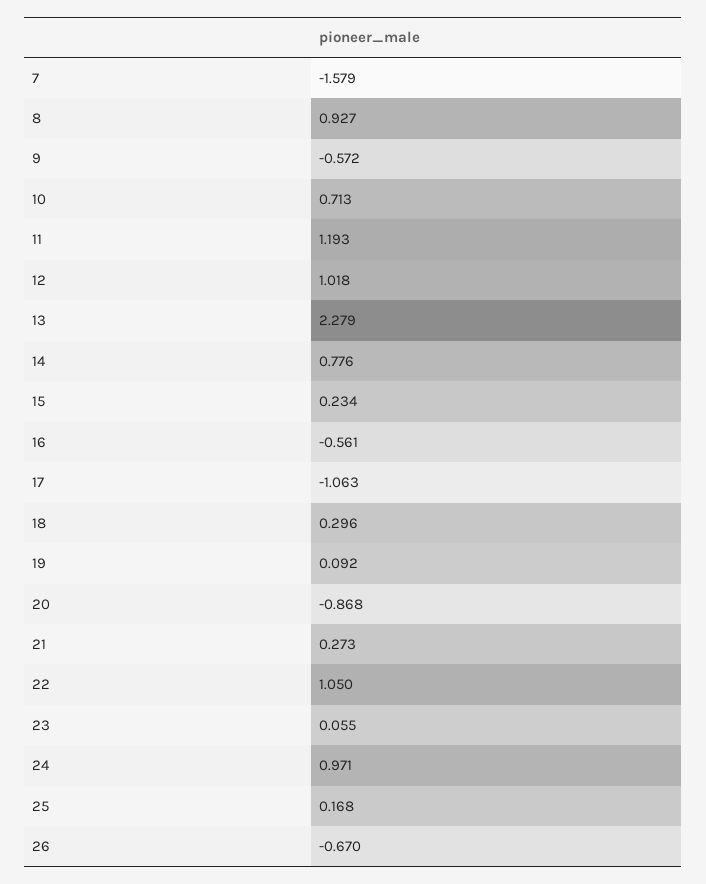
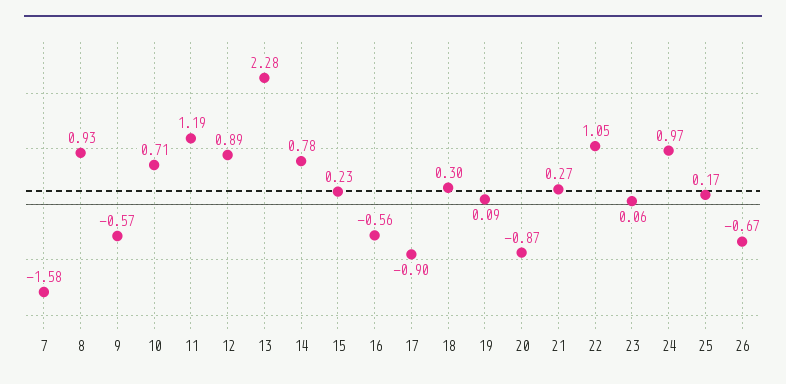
12: 1.018 -> 0.89
17: -1.063 -> -0.9

